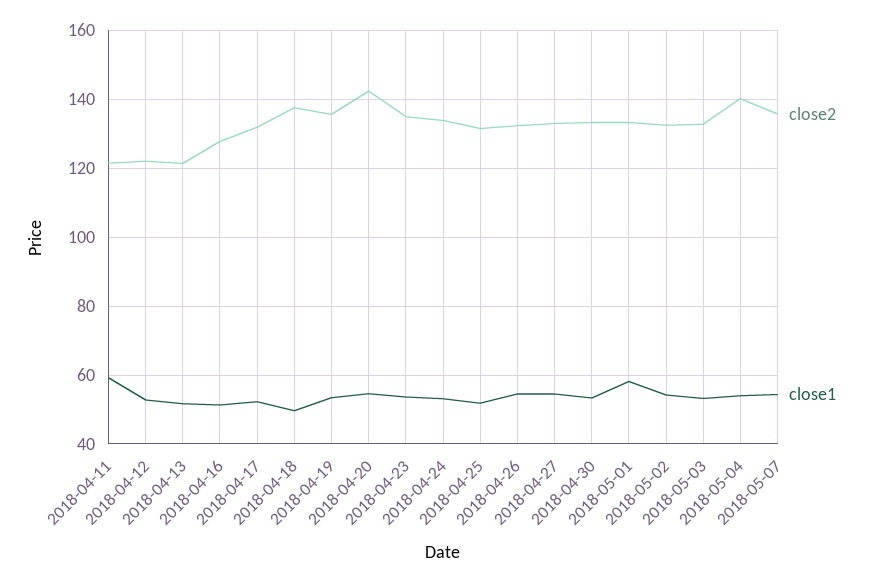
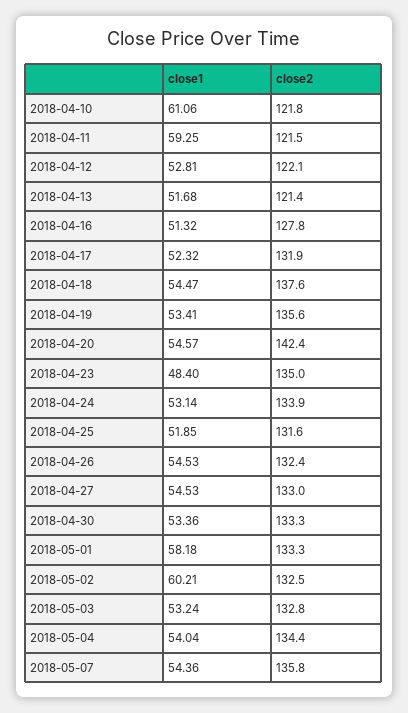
close1, 2018-04-18: 50 -> 54.47
close1, 2018-04-23: 54 -> 48.4
close1, 2018-05-02: 54 -> 60.21
close2, 2018-05-04: 140 -> 134.4
close1, 2018-04-10: none -> 61.06
close2, 2018-04-10: none -> 121.8

